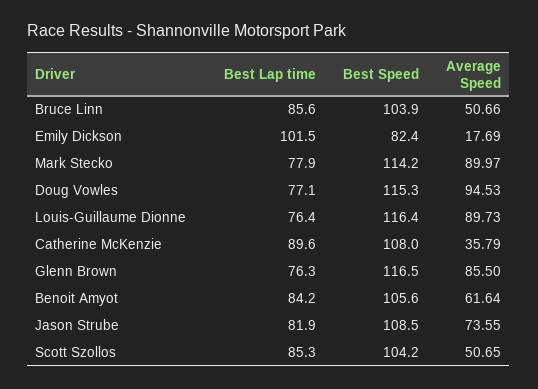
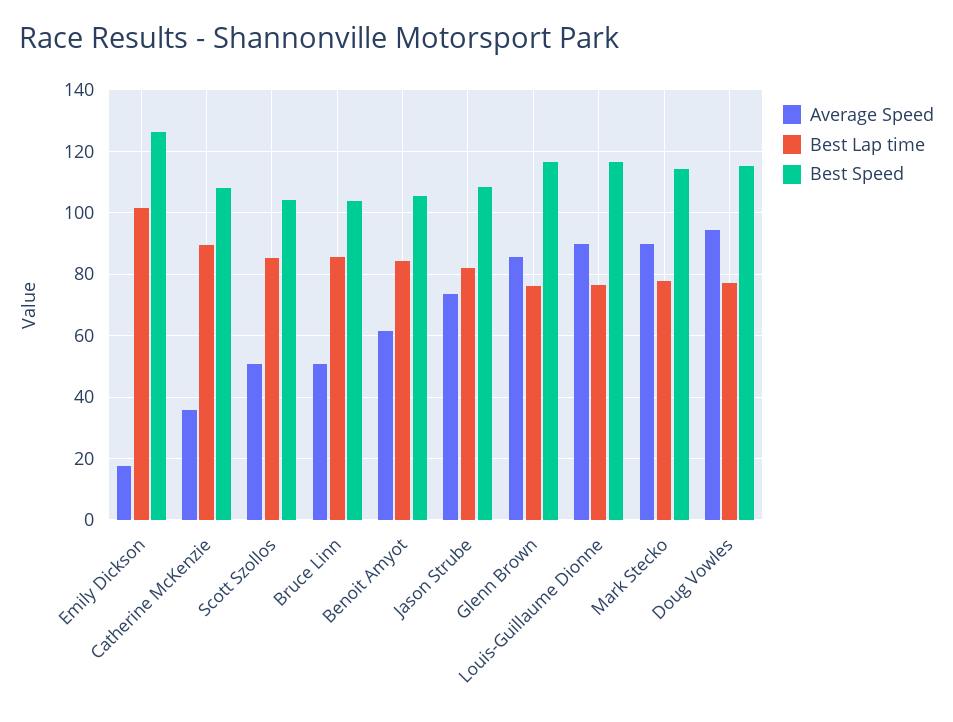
Best Speed, Emily Dickson: 82.4 -> 126

